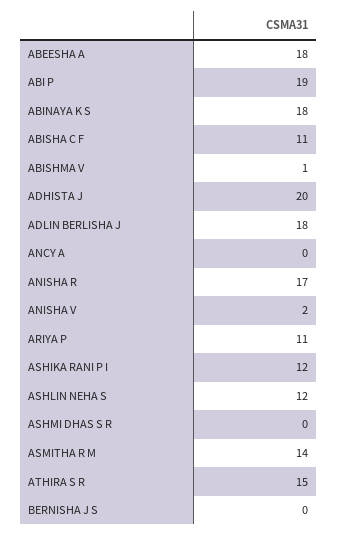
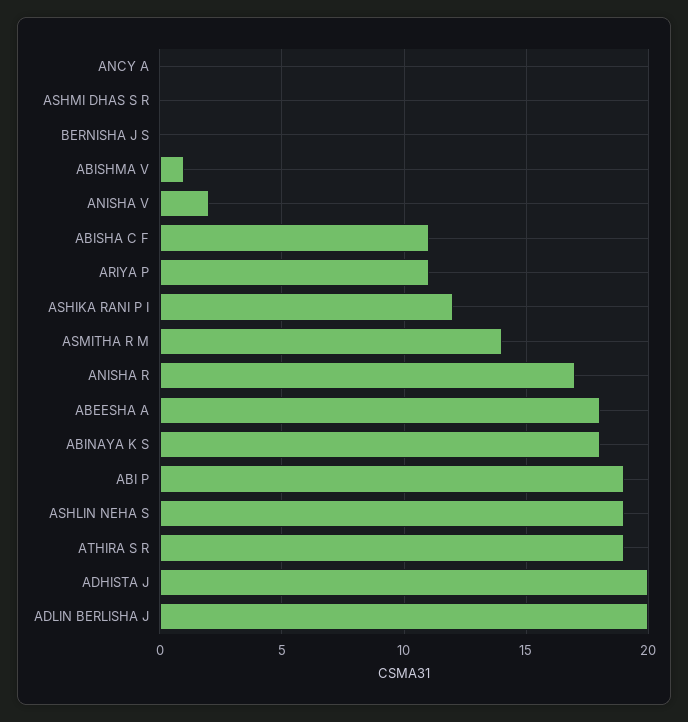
ADLIN BERLISHA J: 18 -> 20
ASHLIN NEHA S: 12 -> 19
ATHIRA S R: 15 -> 19

